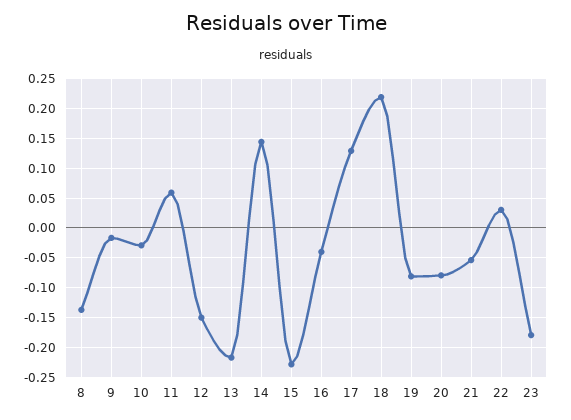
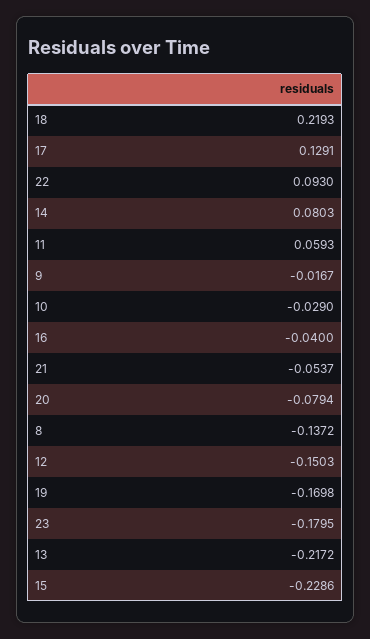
14: 0.15 -> 0.0803
19: -0.075 -> -0.1698
22: 0.025 -> 0.093

